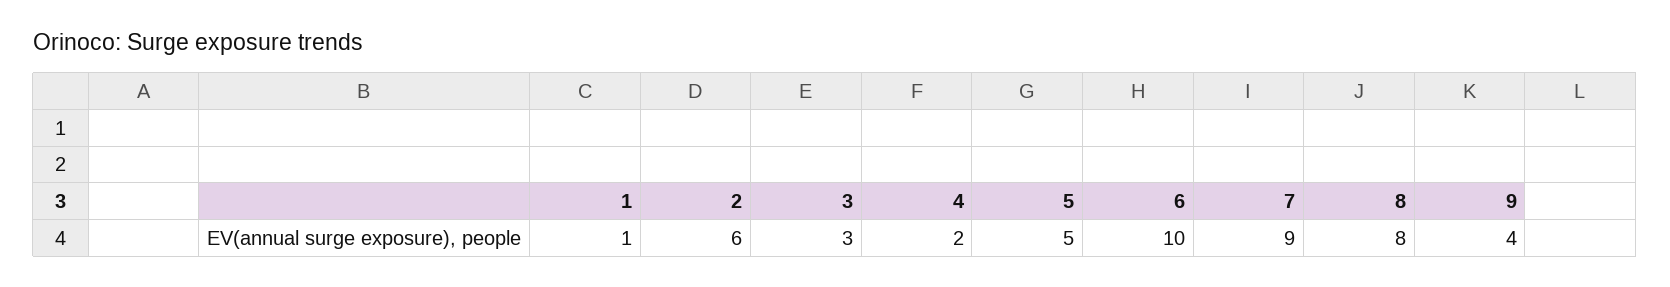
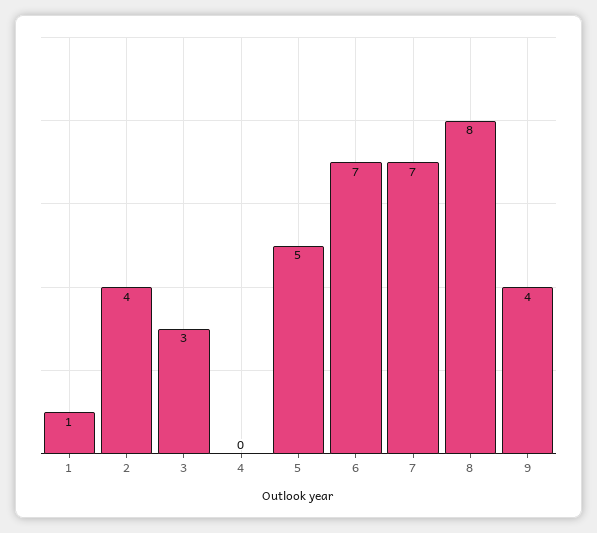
2: 6 -> 4
4: 2 -> 0
6: 10 -> 7
7: 9 -> 7

